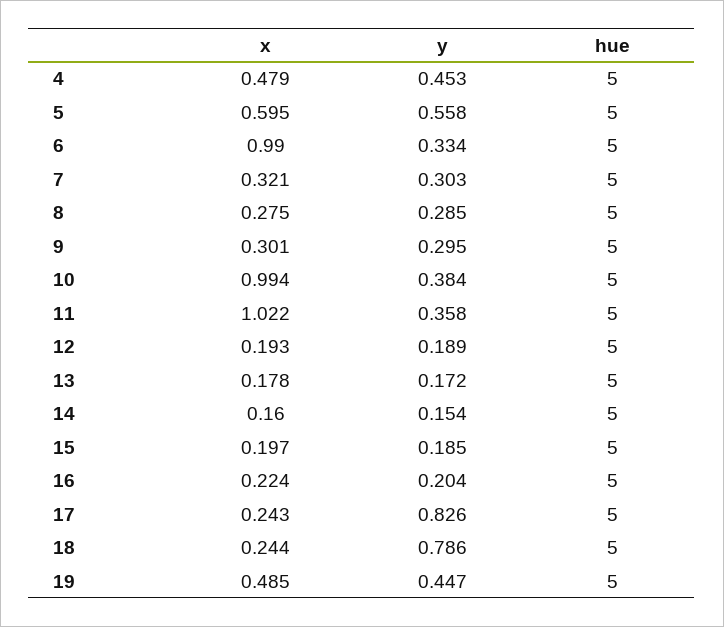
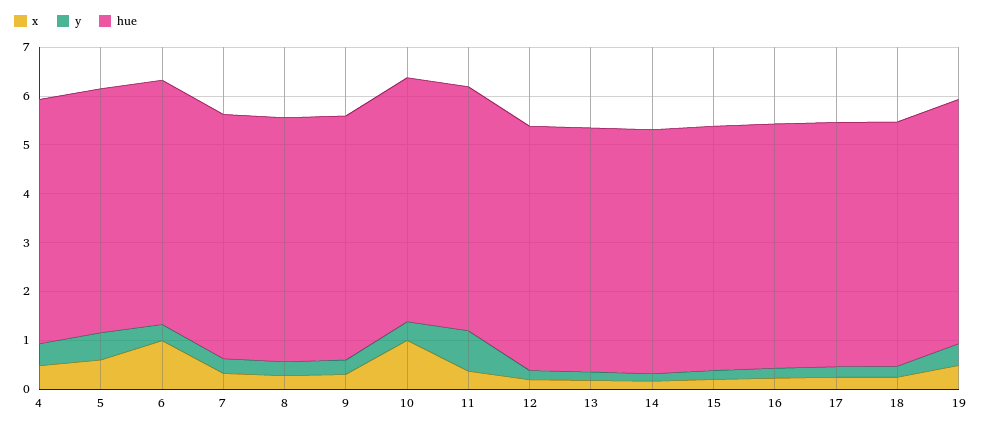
x, 11: 1.022 -> 0.4
y, 11: 0.358 -> 0.8
y, 17: 0.826 -> 0.2
y, 18: 0.786 -> 0.2

